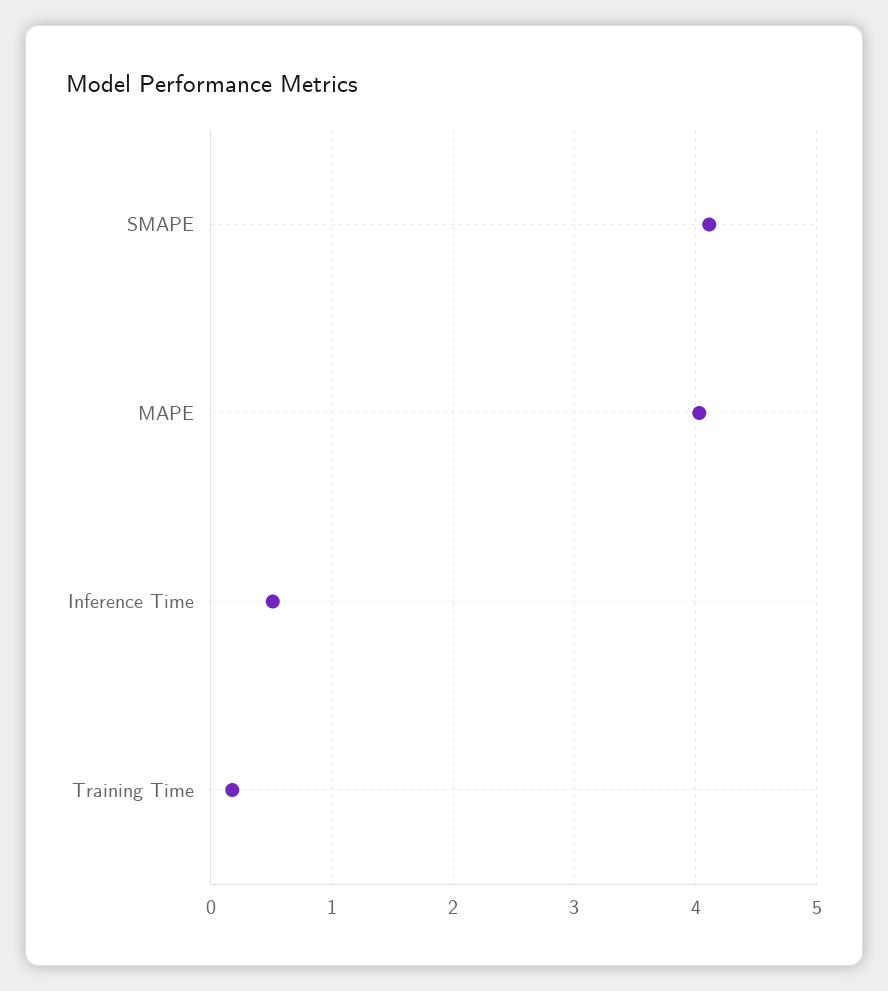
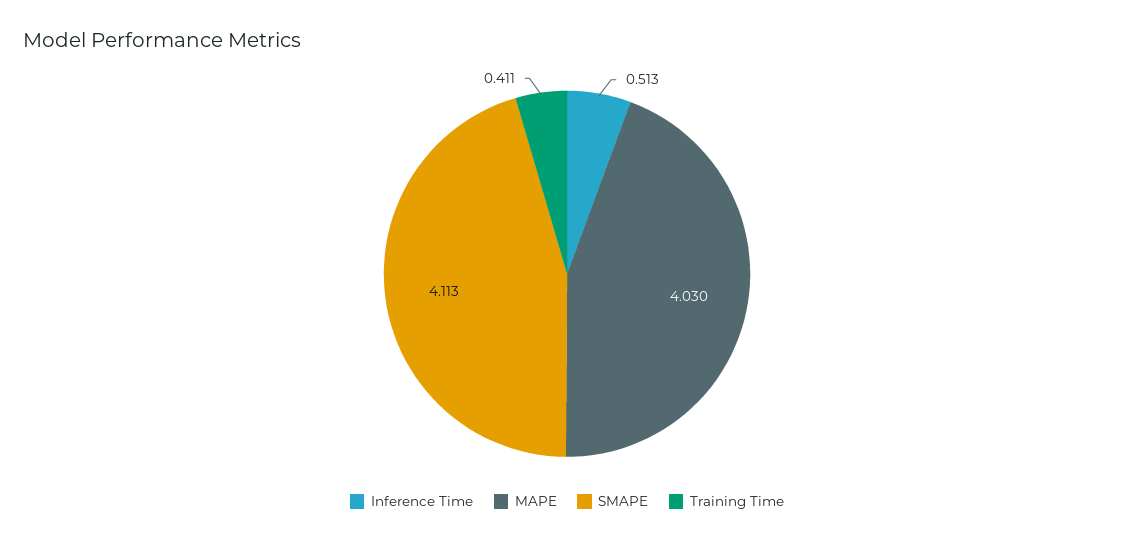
Training Time: 0.2 -> 0.411

